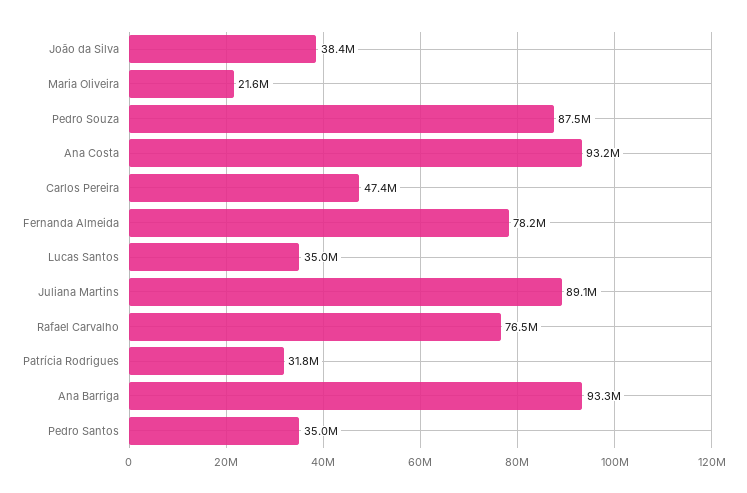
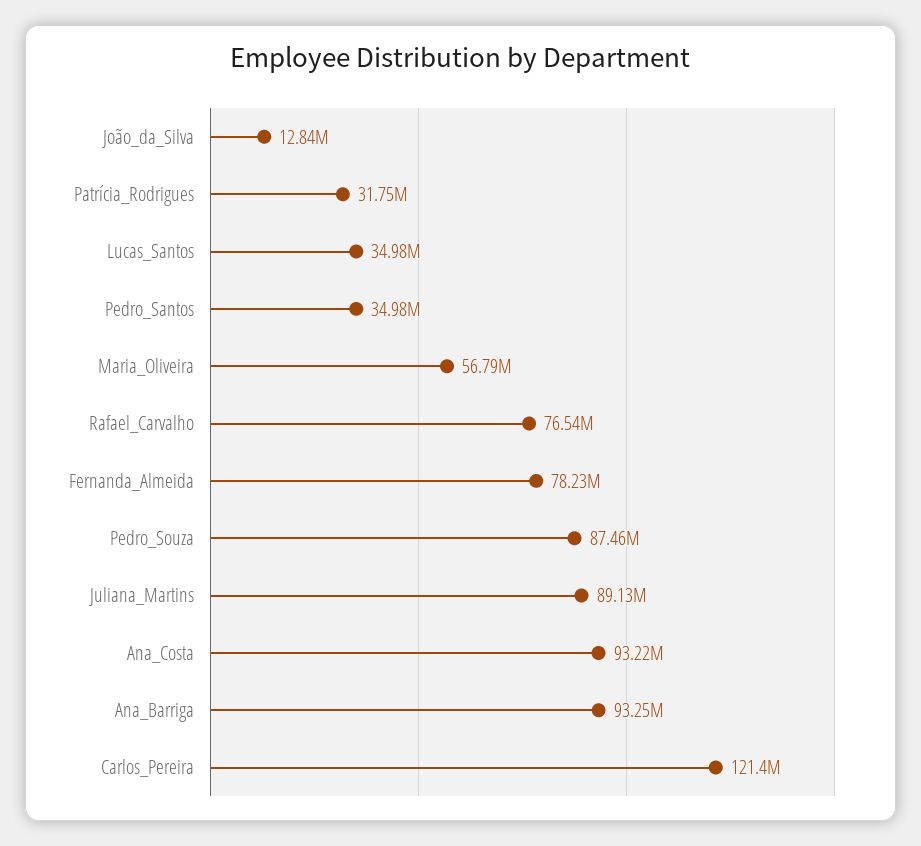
João da Silva: 38400000 -> 12840000
Maria Oliveira: 21600000 -> 56790000
Carlos Pereira: 47400000 -> 121400000

